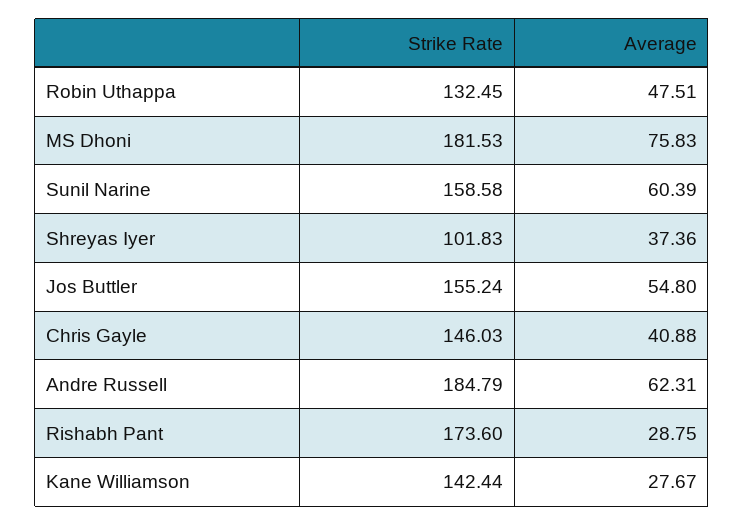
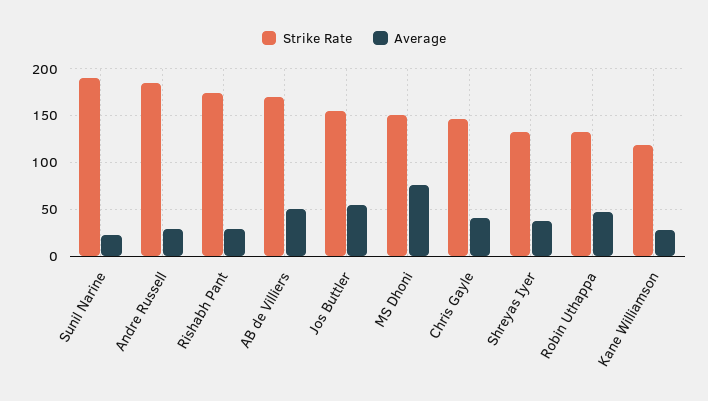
Strike Rate, MS Dhoni: 181.53 -> 150
Strike Rate, Sunil Narine: 158.58 -> 190
Average, Sunil Narine: 60.39 -> 20
Strike Rate, Shreyas Iyer: 101.83 -> 130
Average, Andre Russell: 62.31 -> 30
Strike Rate, Kane Williamson: 142.44 -> 120
Strike Rate, AB de Villiers: none -> 170
Average, AB de Villiers: none -> 50

